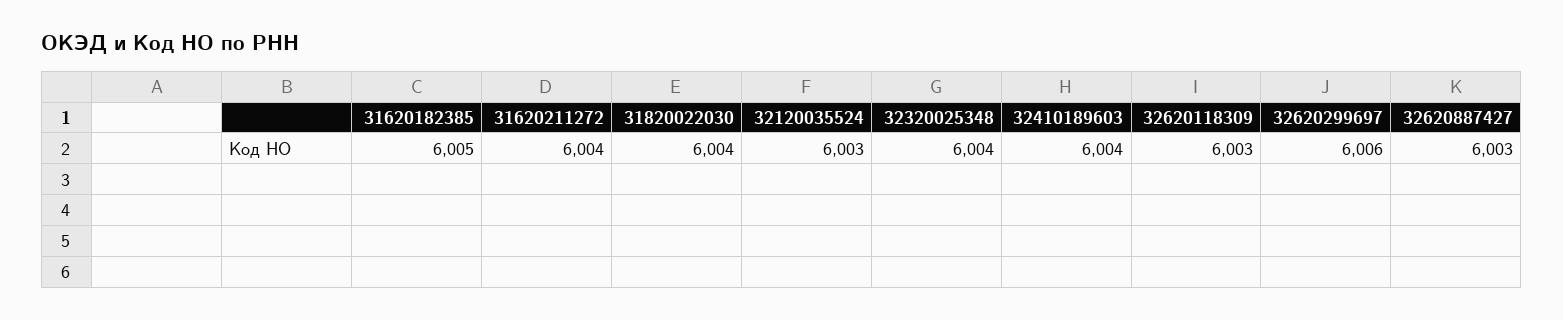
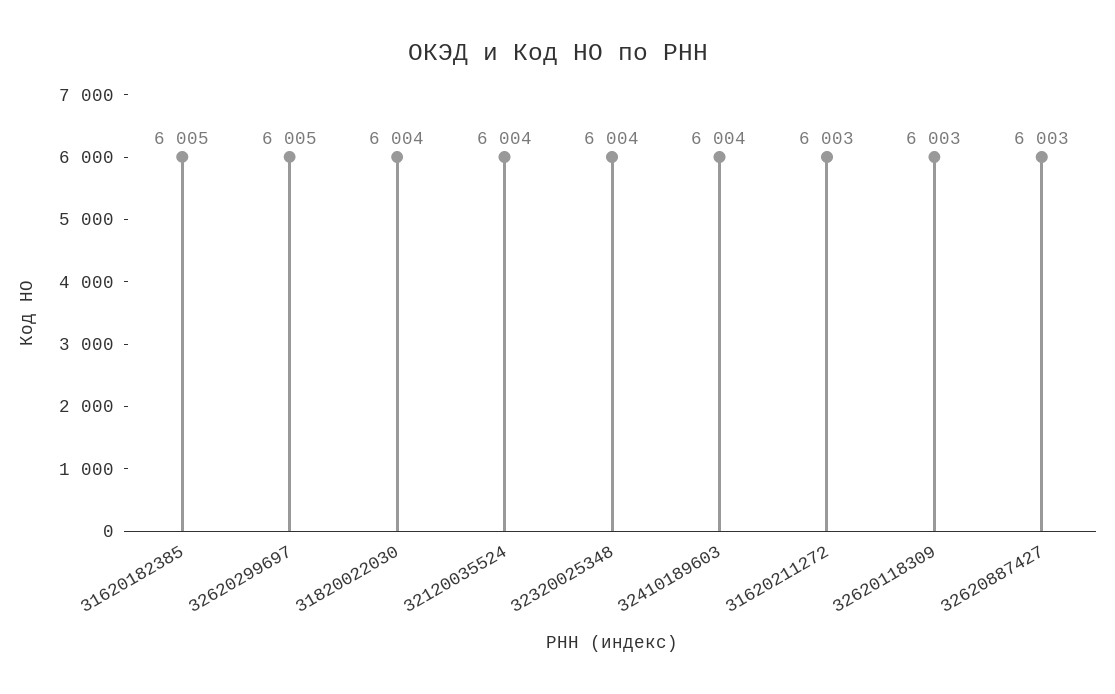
31620211272: 6004 -> 6003
32120035524: 6003 -> 6004
32620299697: 6006 -> 6005

